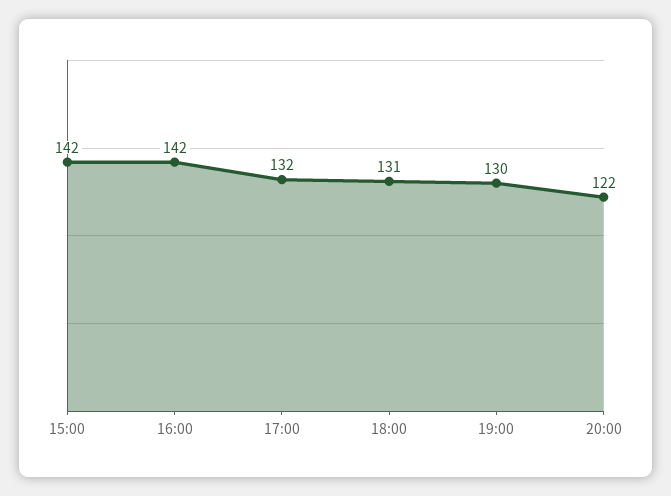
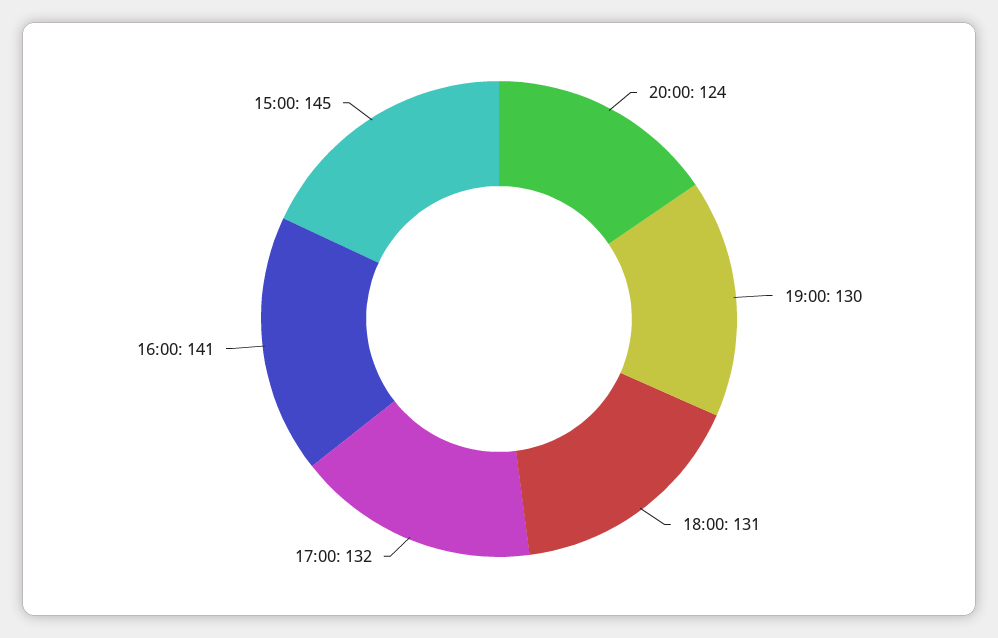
15:00: 142 -> 145
16:00: 142 -> 141
20:00: 122 -> 124

